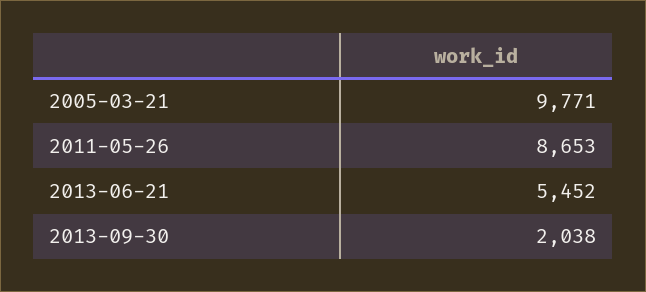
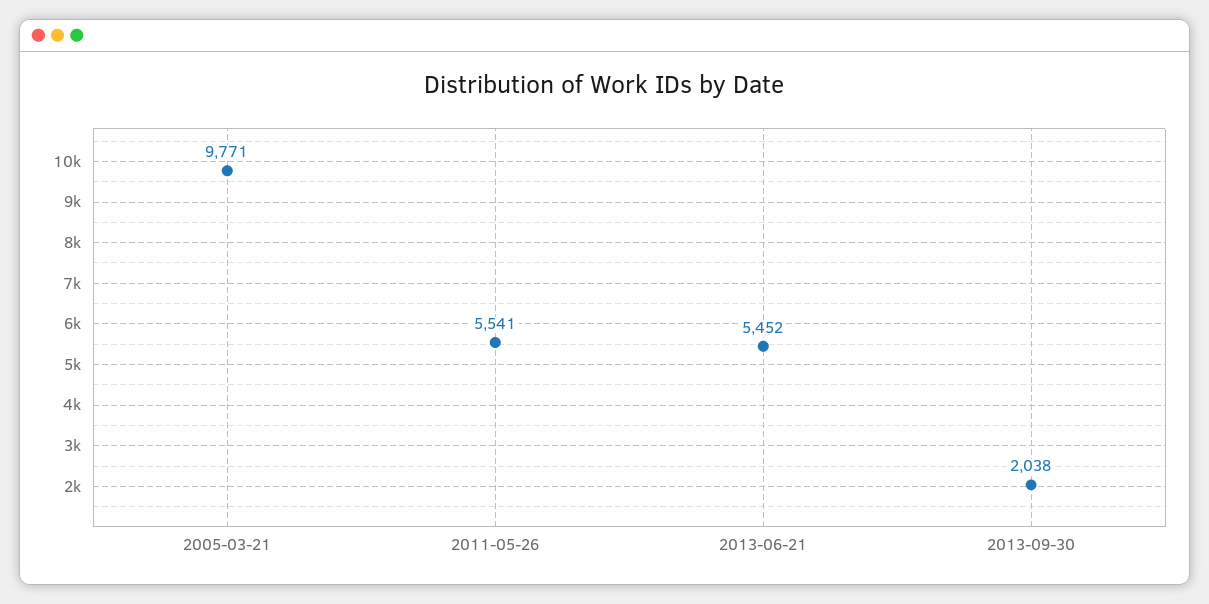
2011-05-26: 8653 -> 5541

